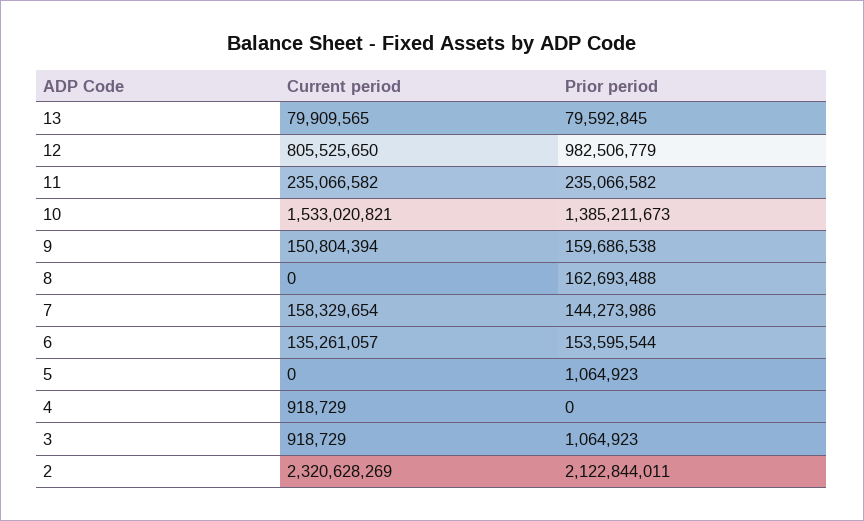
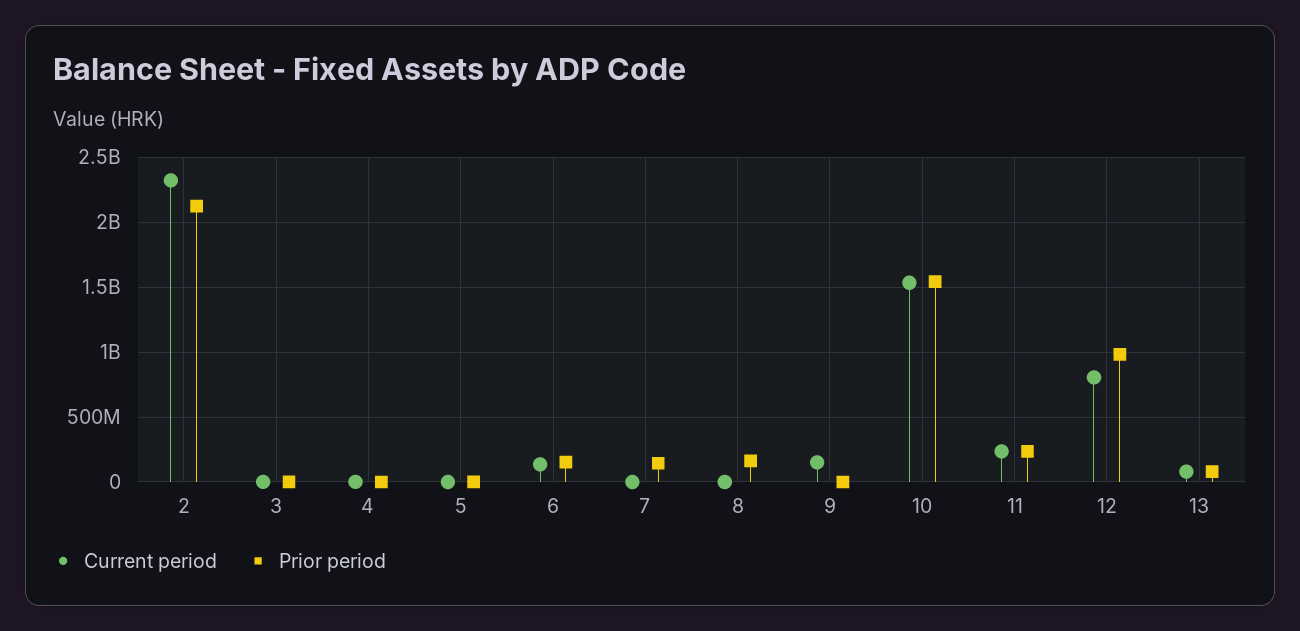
Prior period, 10: 1385211673 -> 1550000000
Prior period, 9: 159686538 -> 0
Current period, 7: 158329654 -> 0

